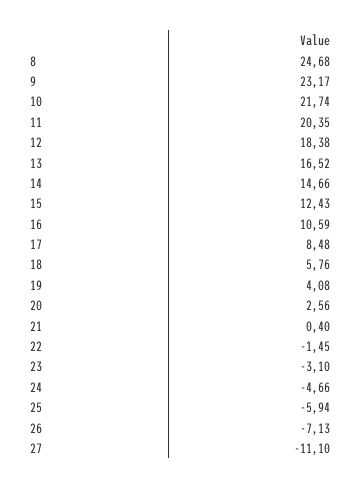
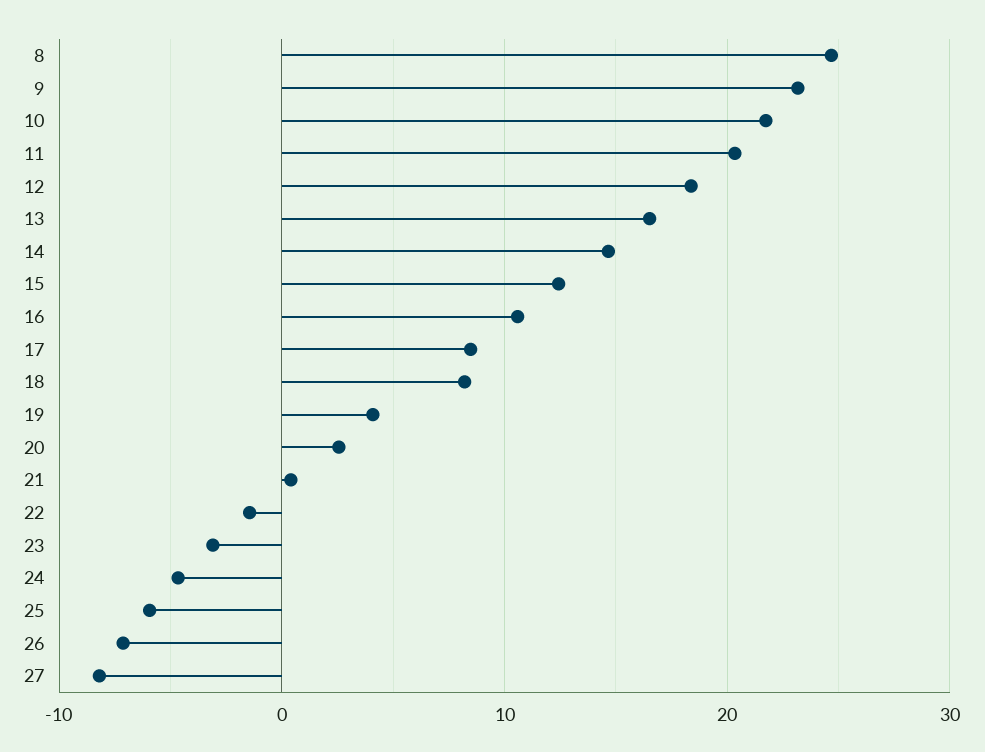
18: 5.76 -> 8
27: -11.1 -> -8

